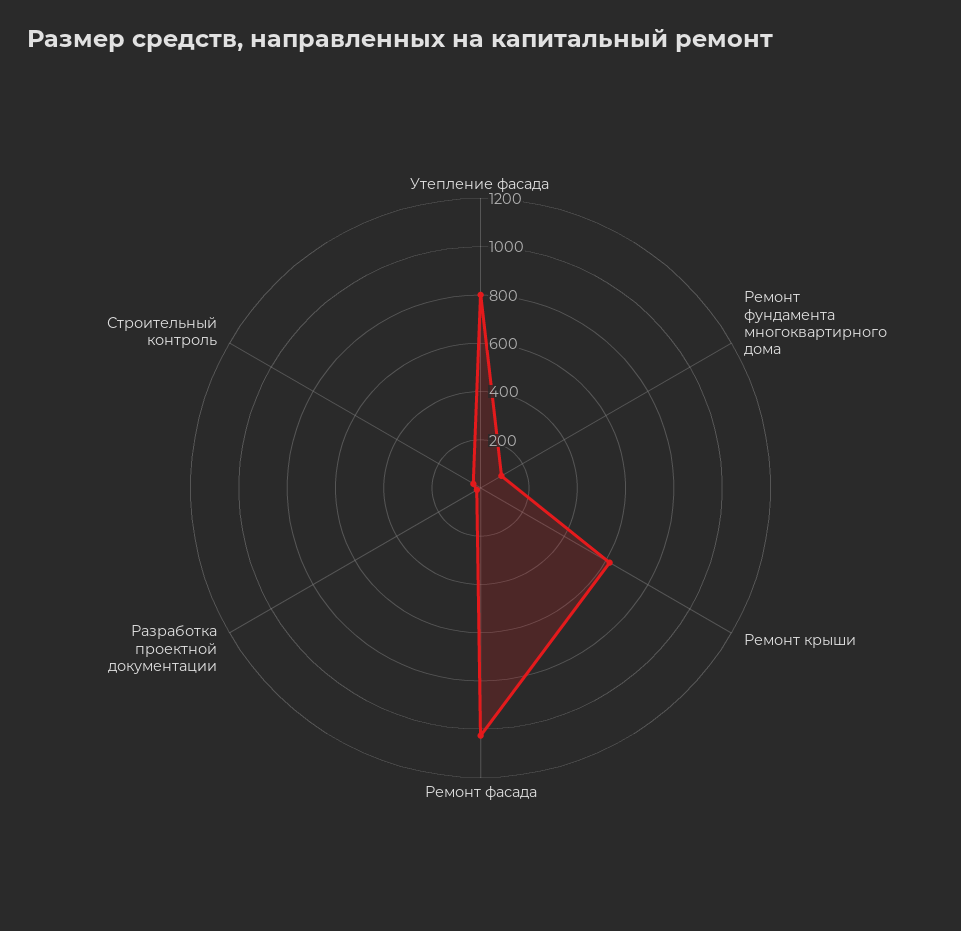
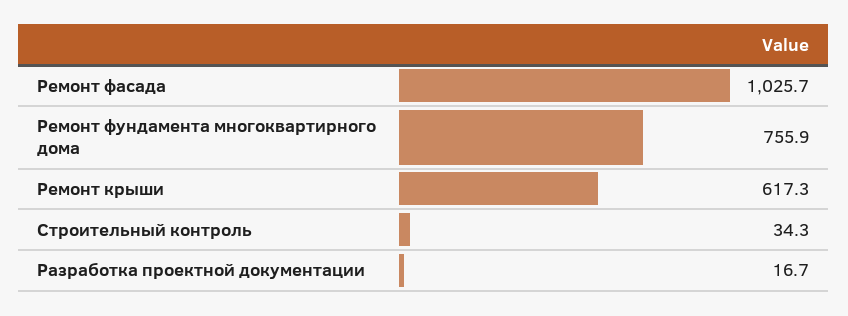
Утепление фасада: 800 -> none
Ремонт фундамента многоквартирного дома: 100 -> 755.9

